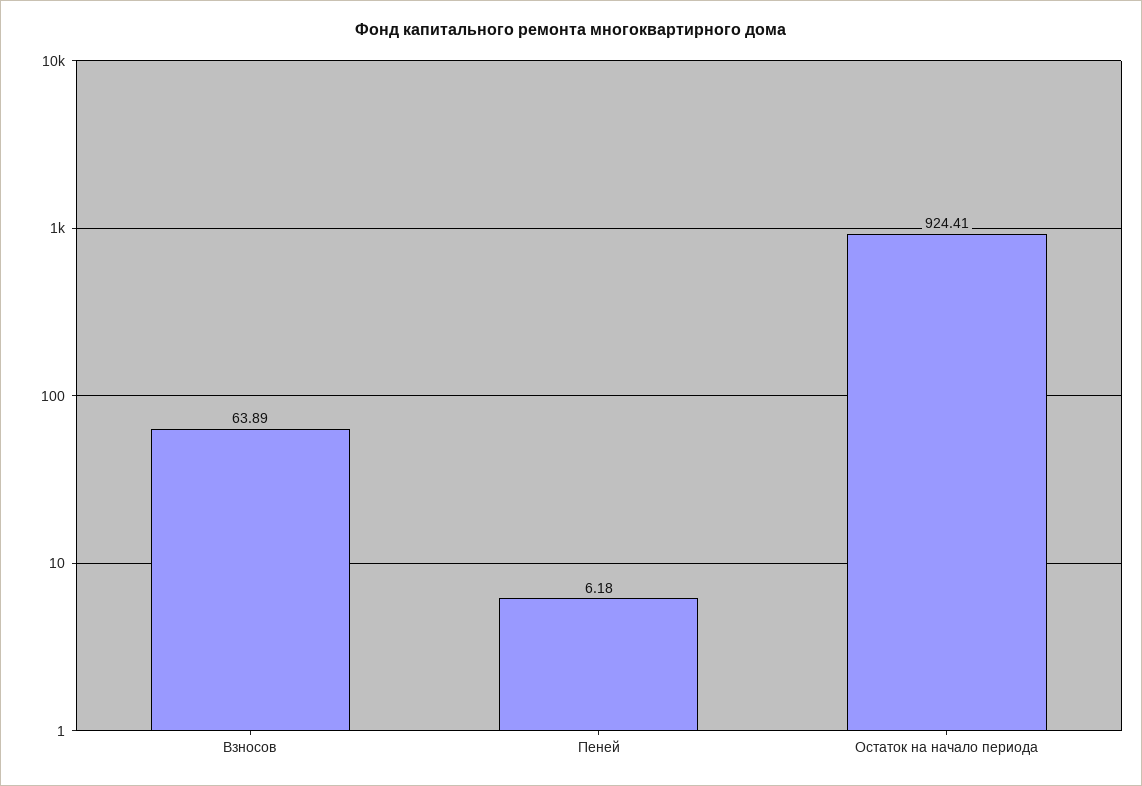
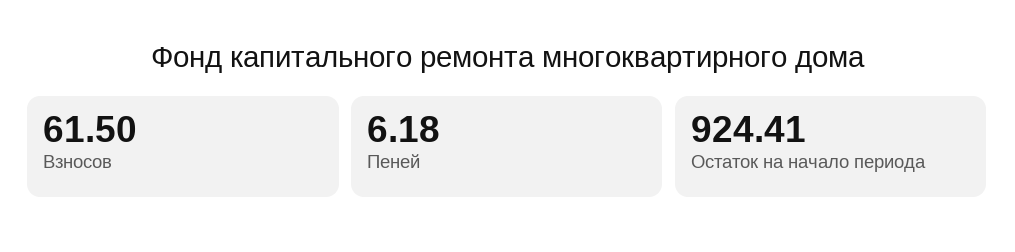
Взносов: 63.89 -> 61.5

